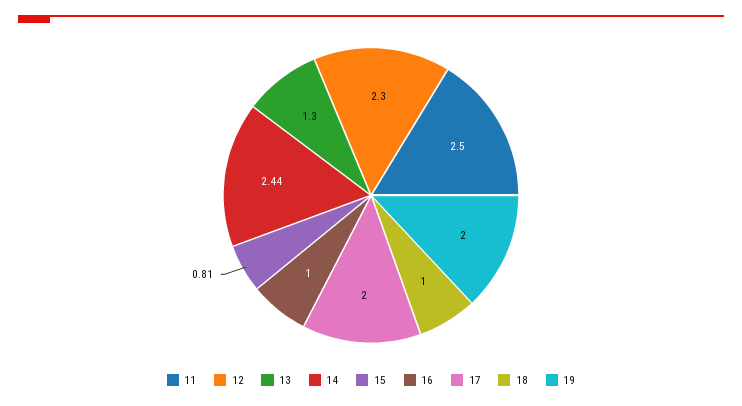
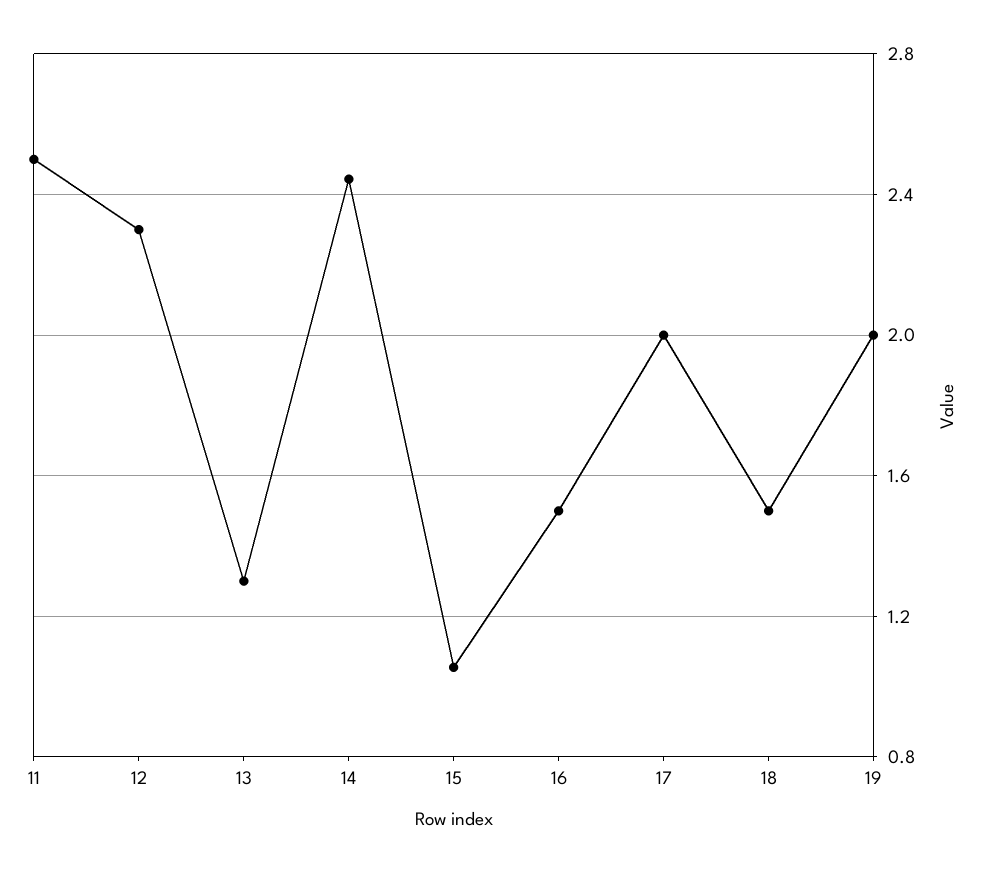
15: 0.81 -> 1.05
16: 1 -> 1.5
18: 1 -> 1.5

